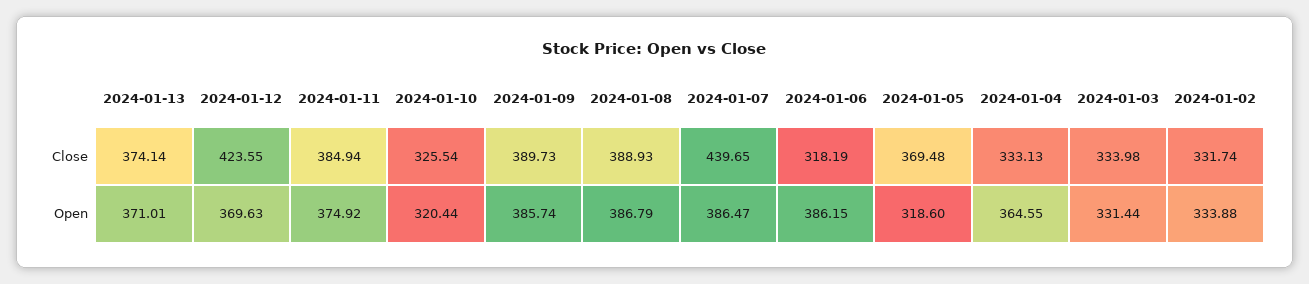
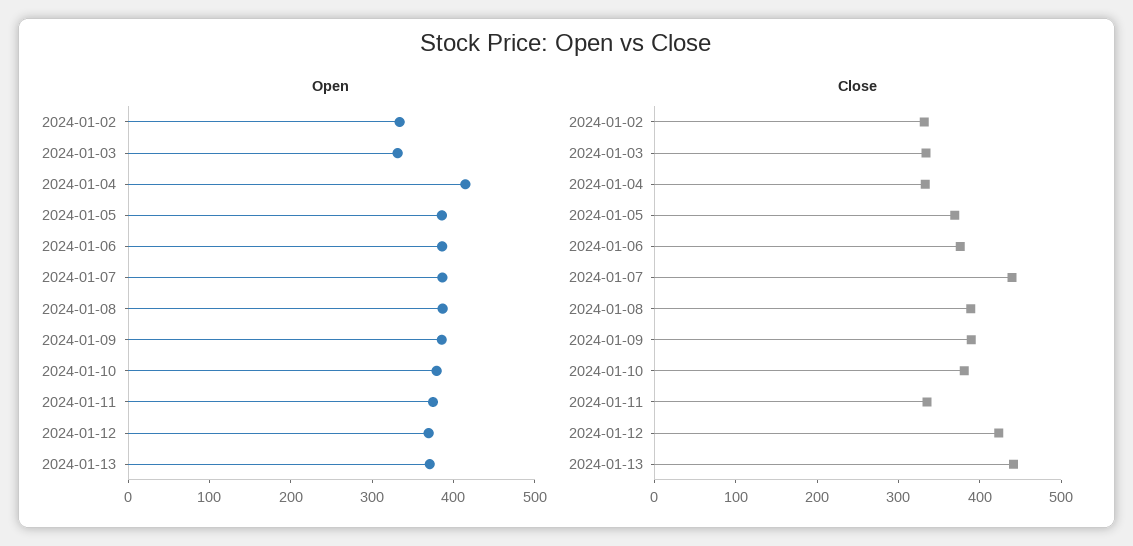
Close, 2024-01-13: 374.14 -> 440
Close, 2024-01-11: 384.94 -> 340
Close, 2024-01-10: 325.54 -> 380
Close, 2024-01-06: 318.19 -> 380
Open, 2024-01-10: 320.44 -> 380
Open, 2024-01-05: 318.6 -> 380
Open, 2024-01-04: 364.55 -> 420

